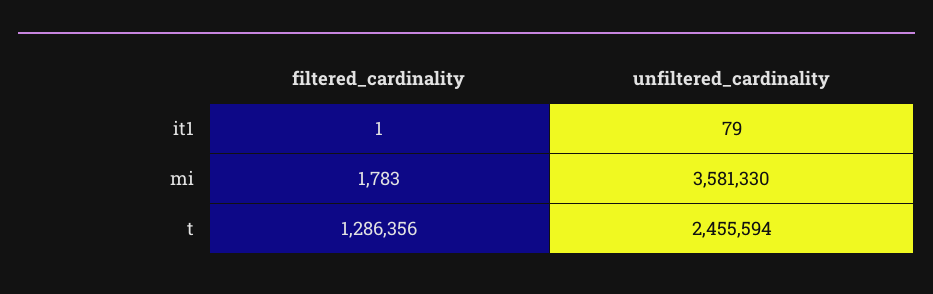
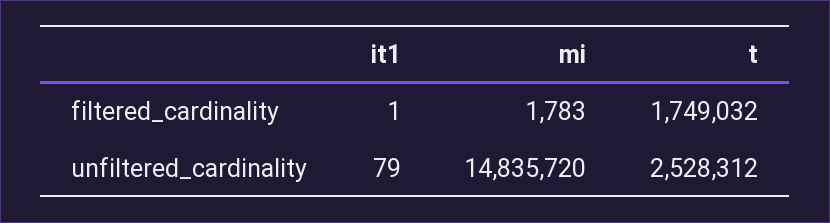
unfiltered_cardinality, mi: 3581330 -> 14835720
filtered_cardinality, t: 1286356 -> 1749032
unfiltered_cardinality, t: 2455594 -> 2528312

